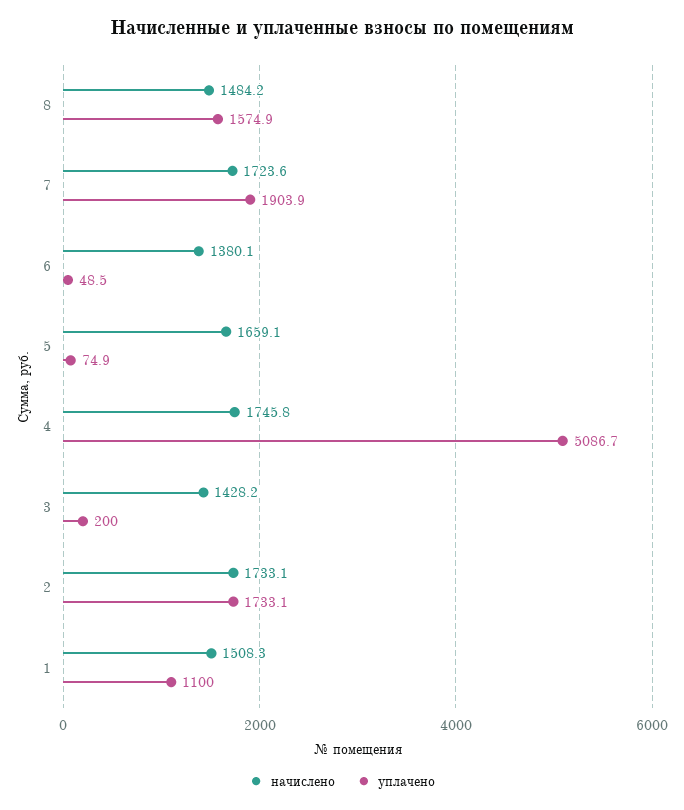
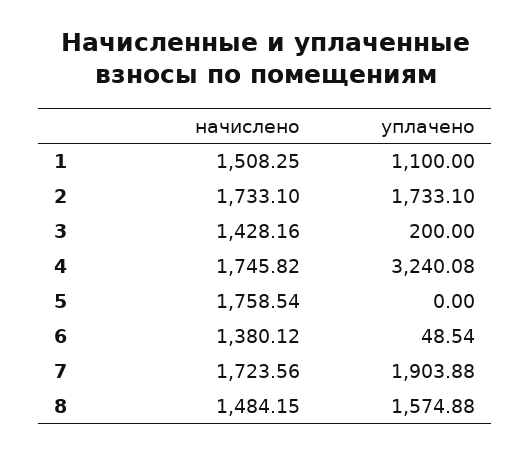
начислено, 5: 1659.1 -> 1758.54
уплачено, 5: 74.9 -> 0
уплачено, 4: 5086.7 -> 3240.08

